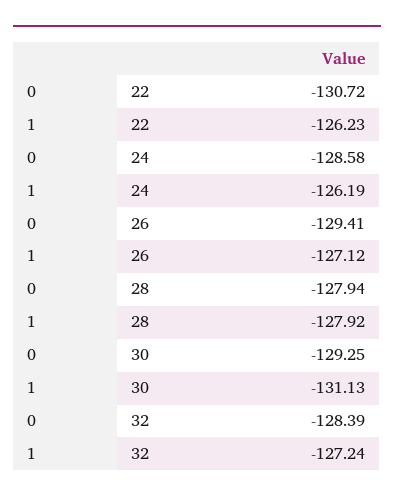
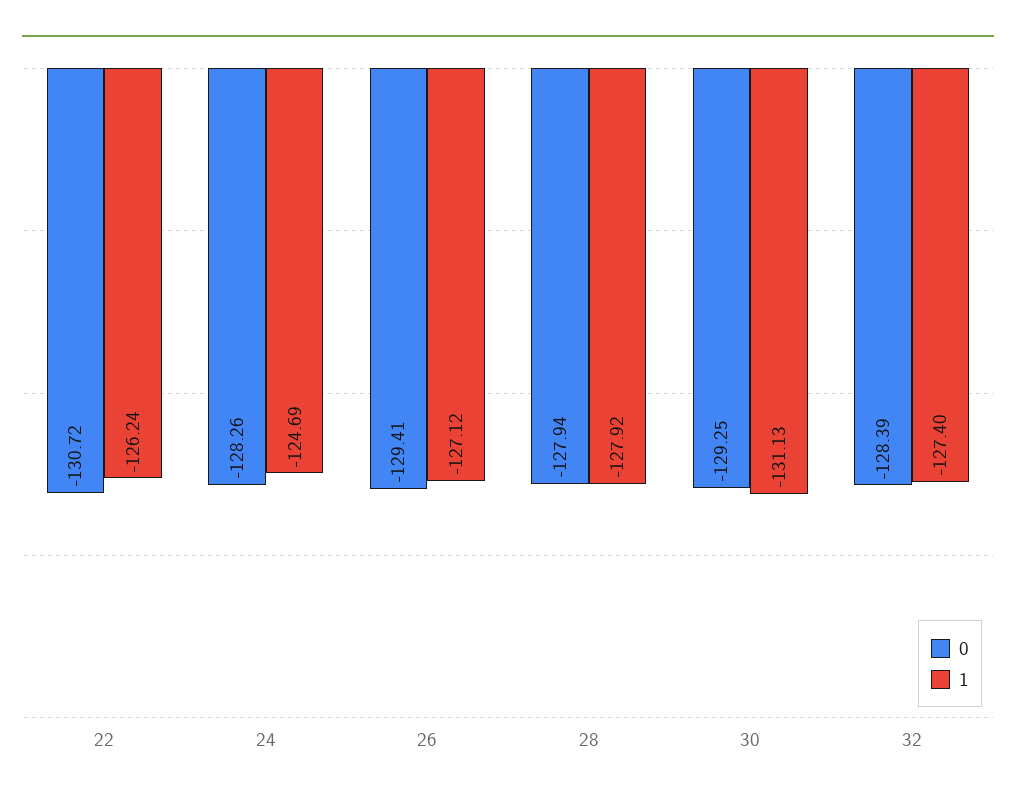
1, 22: -126.23 -> -126.24
0, 24: -128.58 -> -128.26
1, 24: -126.19 -> -124.69
1, 32: -127.24 -> -127.4

